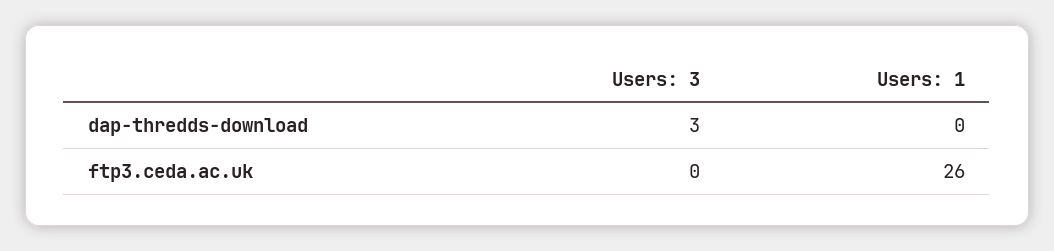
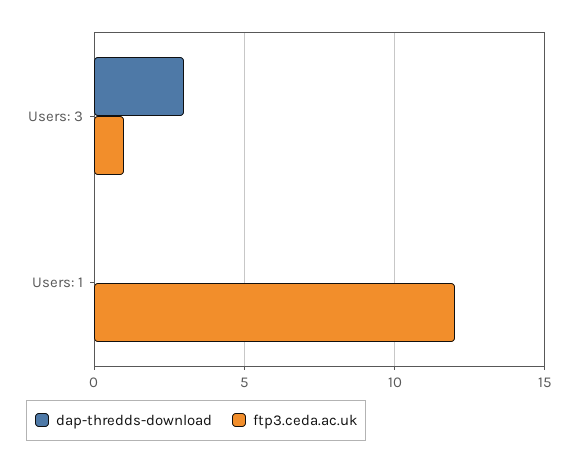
ftp3.ceda.ac.uk, Users: 3: 0 -> 1
ftp3.ceda.ac.uk, Users: 1: 26 -> 12

